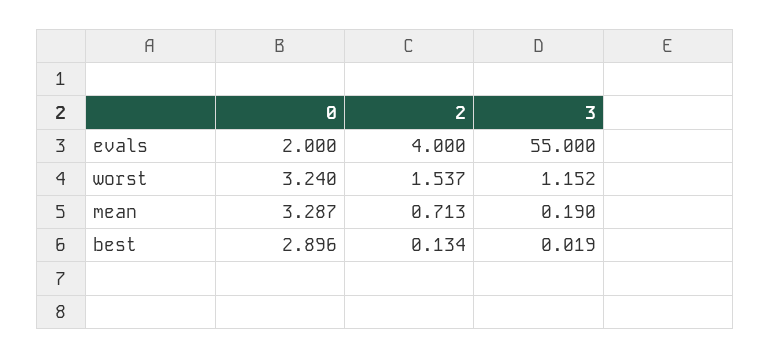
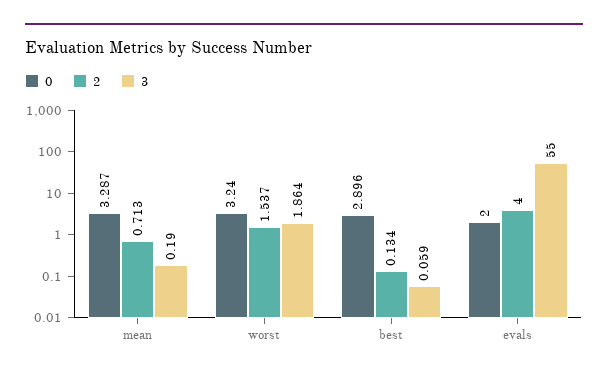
3, worst: 1.152 -> 1.864
3, best: 0.019 -> 0.059

